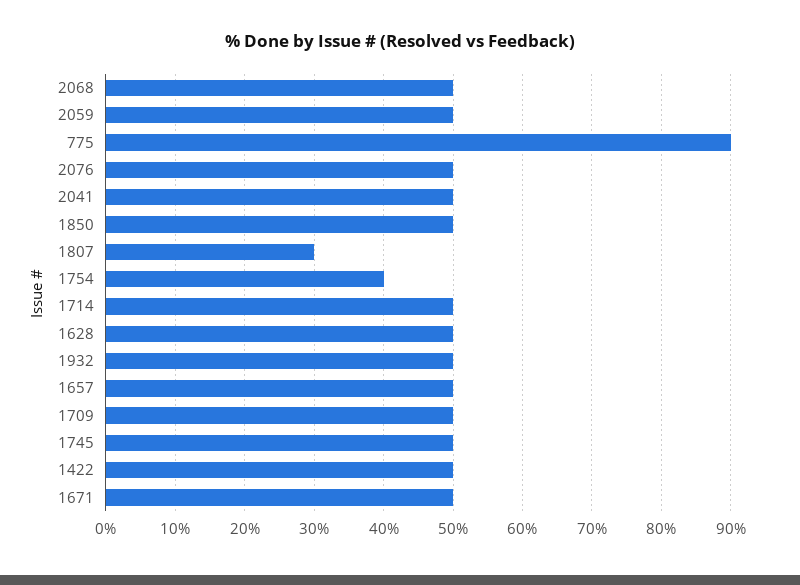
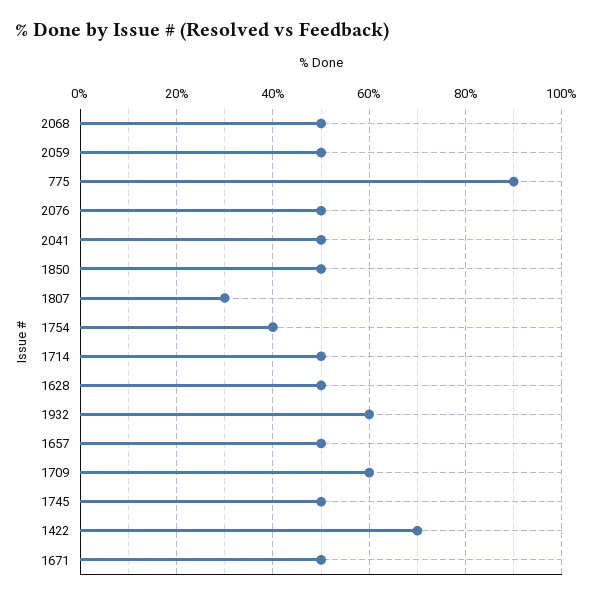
1932: 50 -> 60
1709: 50 -> 60
1422: 50 -> 70

